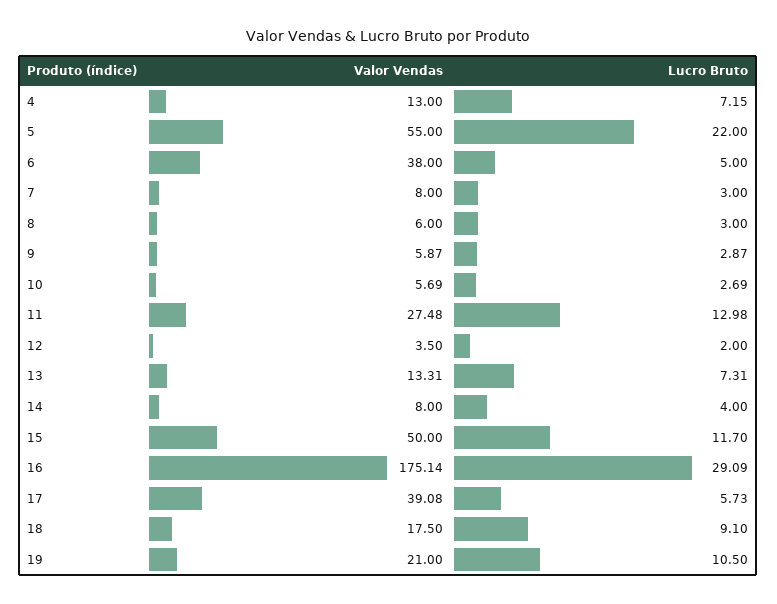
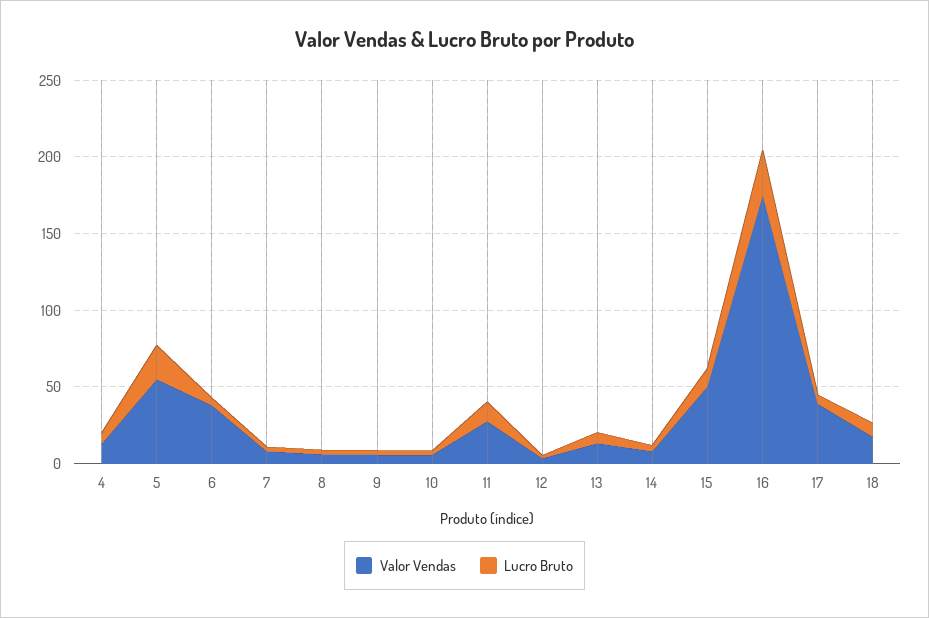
Valor Vendas, 19: 21 -> none
Lucro Bruto, 19: 10.5 -> none

